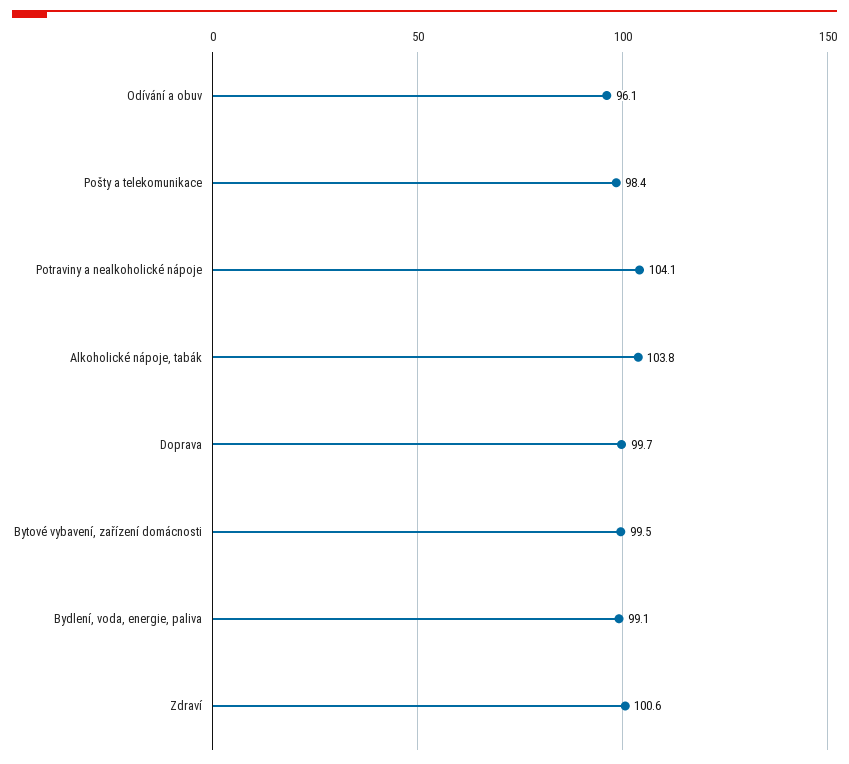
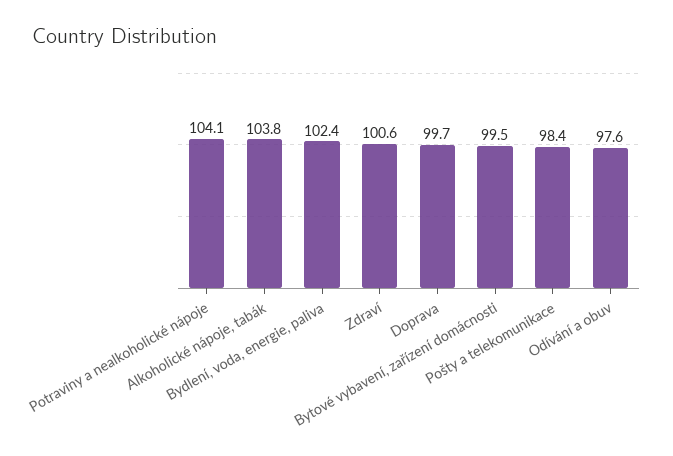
Odívání a obuv: 96.1 -> 97.6
Bydlení, voda, energie, paliva: 99.1 -> 102.4

